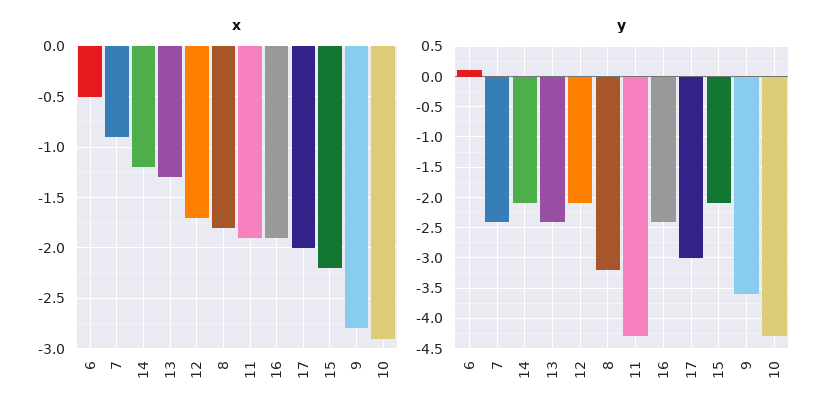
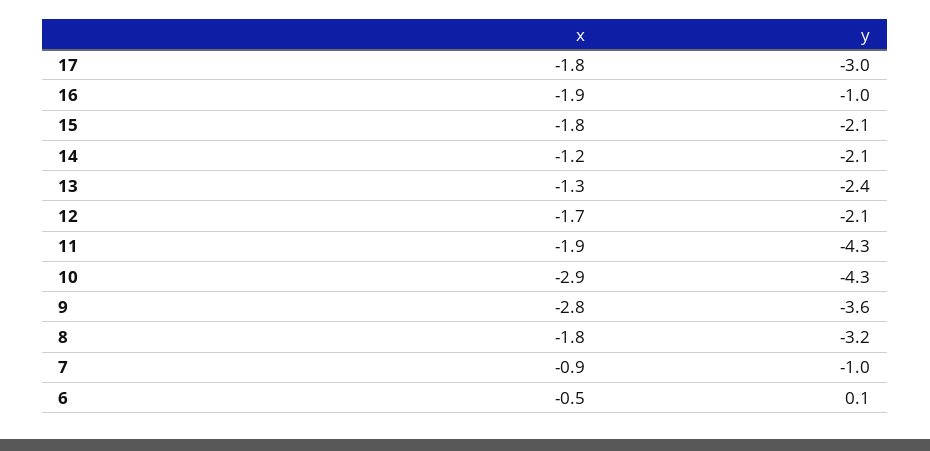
x, 17: -2 -> -1.8
x, 15: -2.2 -> -1.8
y, 7: -2.4 -> -1
y, 16: -2.4 -> -1

